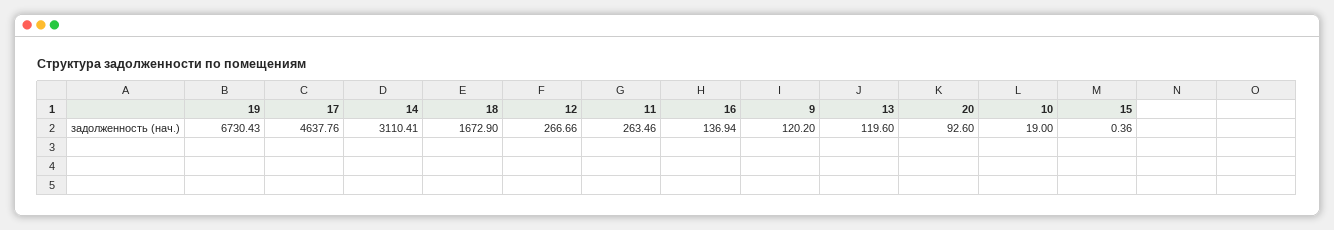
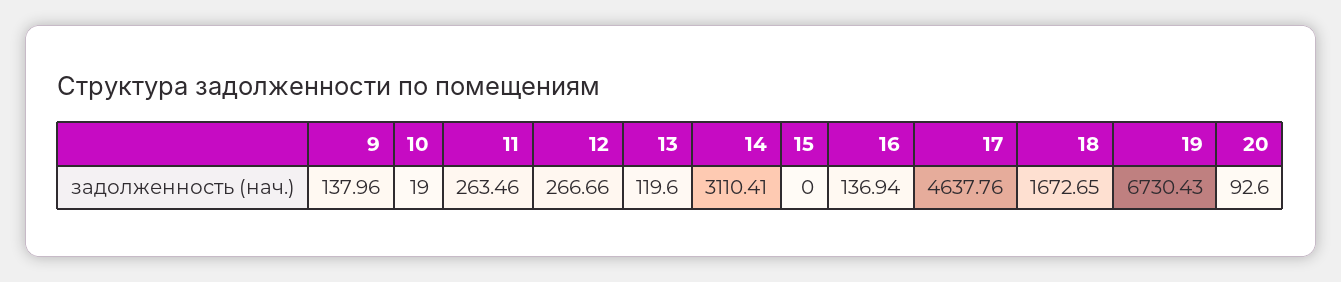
18: 1672.9 -> 1672.65
9: 120.2 -> 137.96
15: 0.36 -> 0

